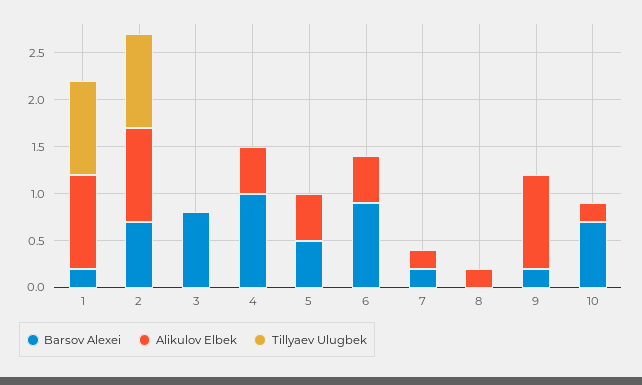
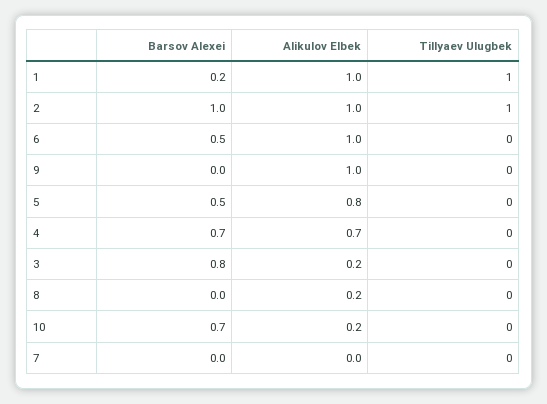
Barsov Alexei, 2: 0.7 -> 1
Alikulov Elbek, 3: 0 -> 0.2
Barsov Alexei, 4: 1 -> 0.7
Alikulov Elbek, 4: 0.5 -> 0.7
Alikulov Elbek, 5: 0.5 -> 0.8
Barsov Alexei, 6: 0.9 -> 0.5
Alikulov Elbek, 6: 0.5 -> 1
Barsov Alexei, 7: 0.2 -> 0
Alikulov Elbek, 7: 0.2 -> 0
Barsov Alexei, 9: 0.2 -> 0

